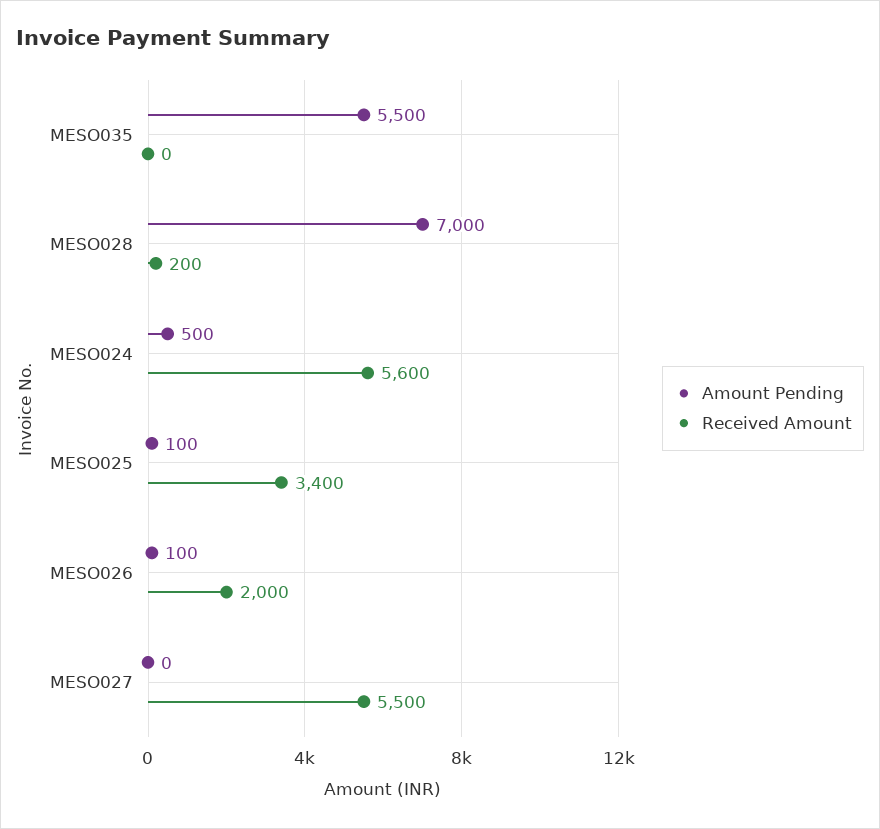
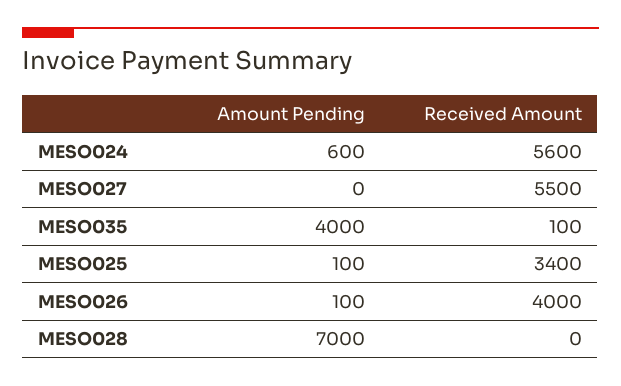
Amount Pending, MESO035: 5500 -> 4000
Received Amount, MESO035: 0 -> 100
Received Amount, MESO028: 200 -> 0
Amount Pending, MESO024: 500 -> 600
Received Amount, MESO026: 2000 -> 4000

